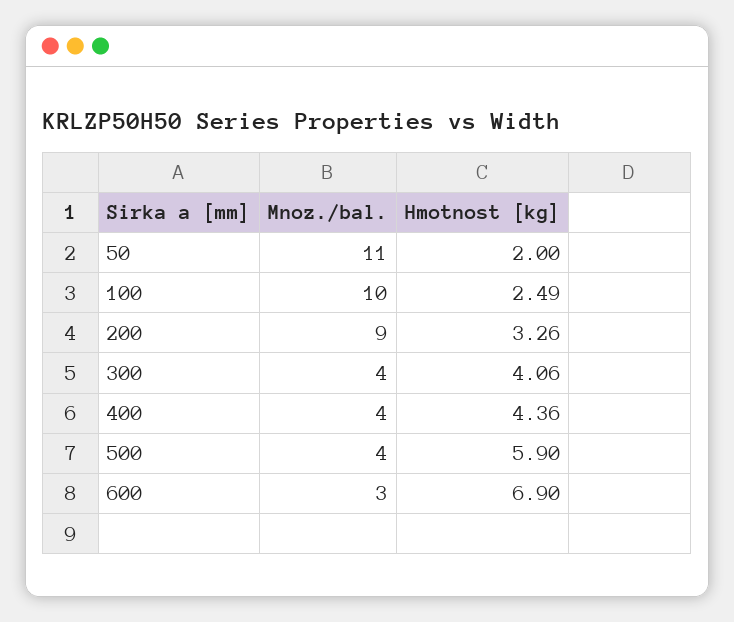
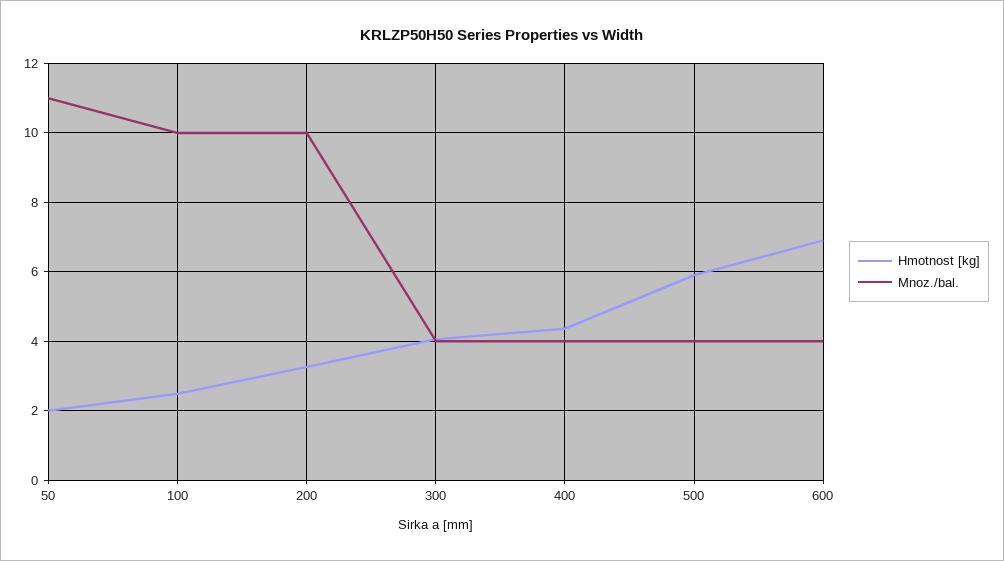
Mnoz./bal., 200: 9 -> 10
Mnoz./bal., 600: 3 -> 4

